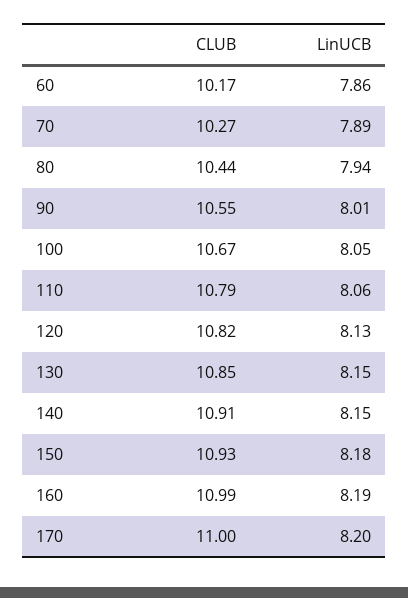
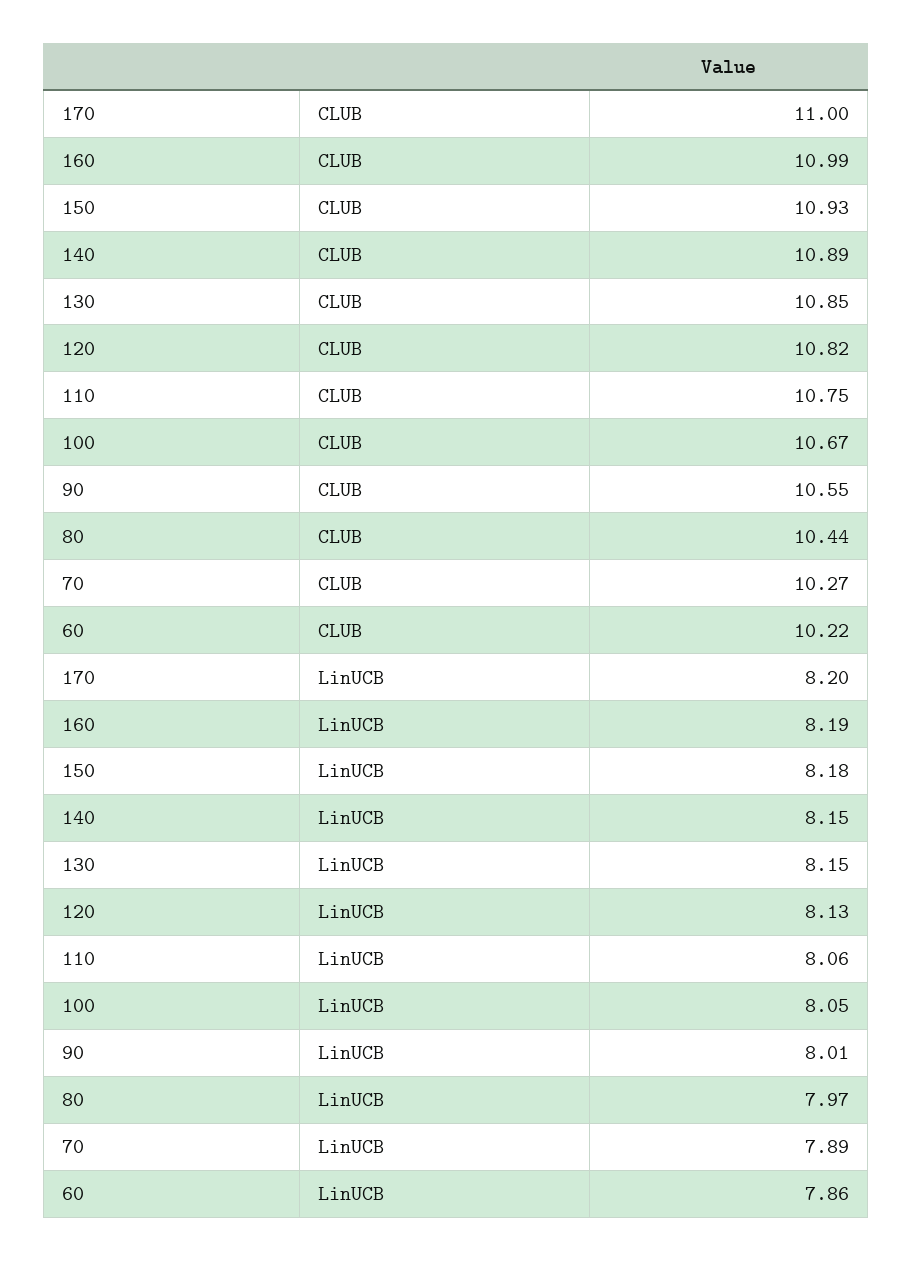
CLUB, 60: 10.17 -> 10.22
LinUCB, 80: 7.94 -> 7.97
CLUB, 110: 10.79 -> 10.75
CLUB, 140: 10.91 -> 10.89

